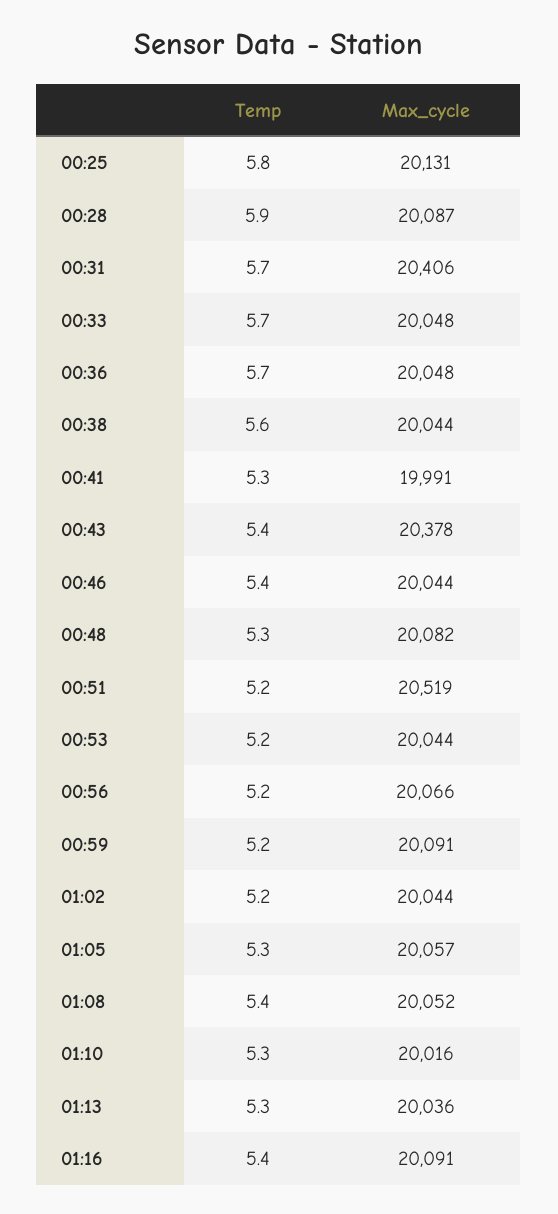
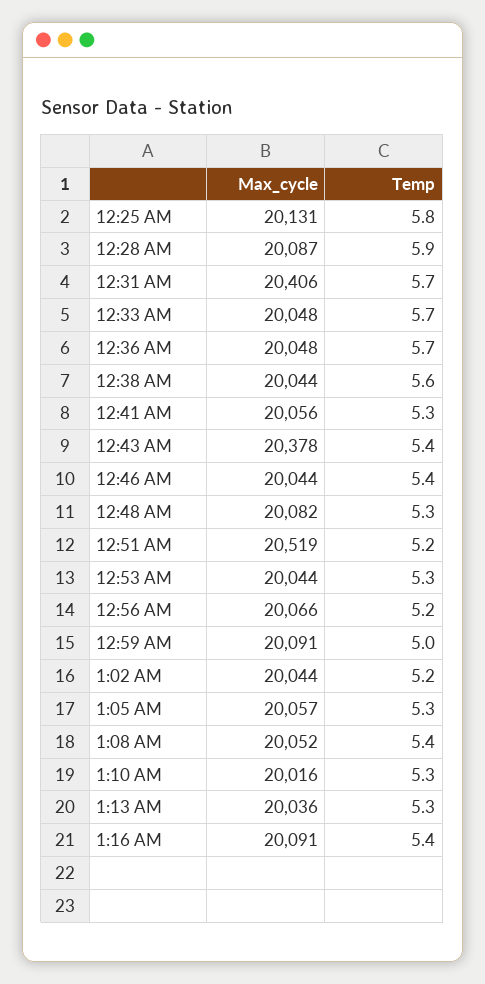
Max_cycle, 00:41: 19991 -> 20056
Temp, 00:53: 5.2 -> 5.3
Temp, 00:59: 5.2 -> 5

